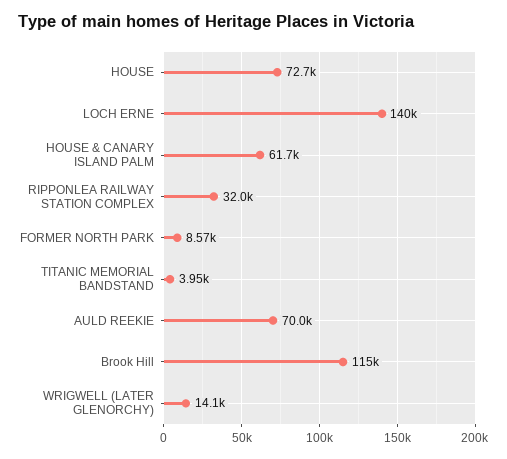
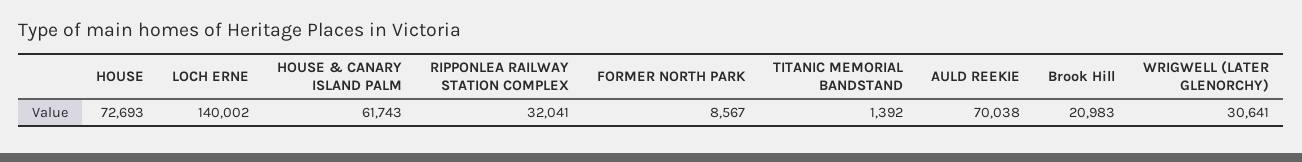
TITANIC MEMORIAL BANDSTAND: 3950 -> 1392
Brook Hill: 115000 -> 20983
WRIGWELL (LATER GLENORCHY): 14100 -> 30641

